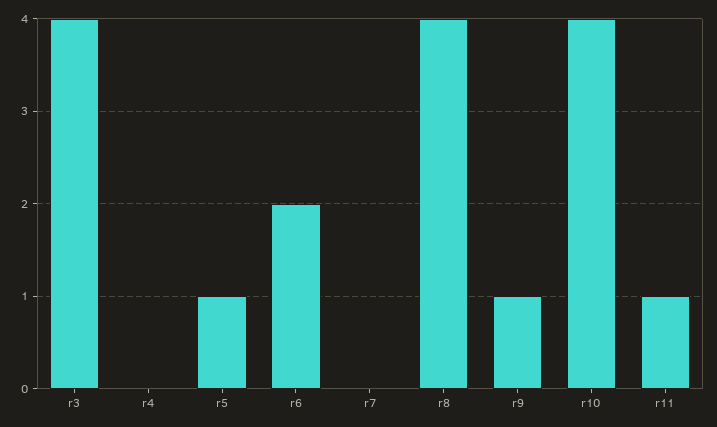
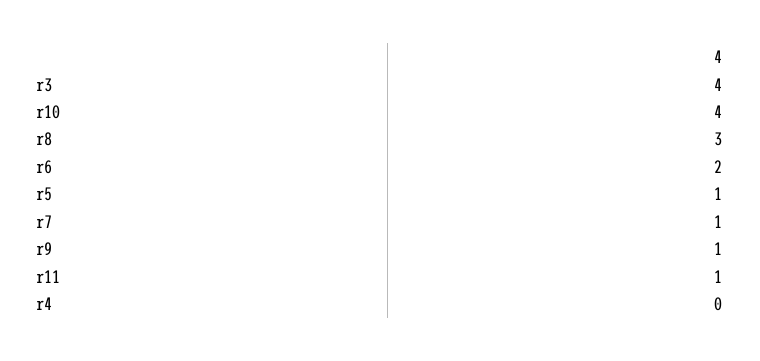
r7: 0 -> 1
r8: 4 -> 3

